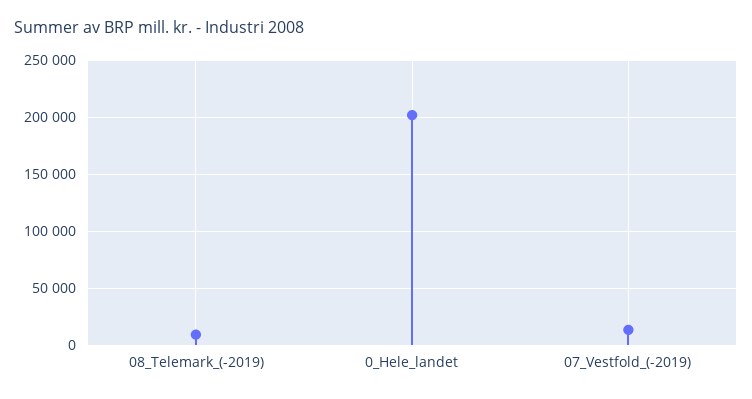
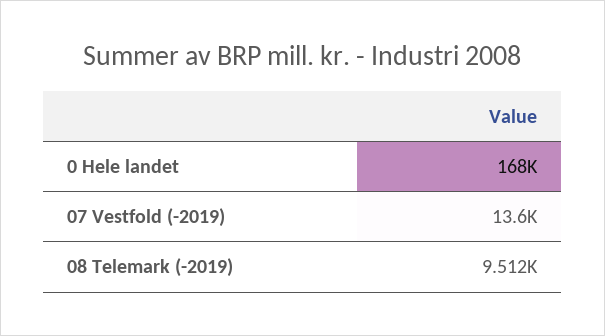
0_Hele_landet: 200000 -> 168000

